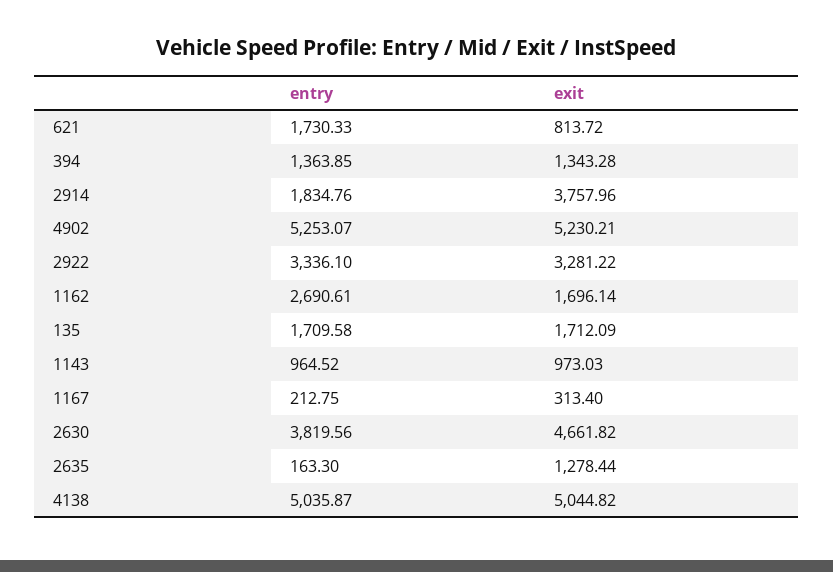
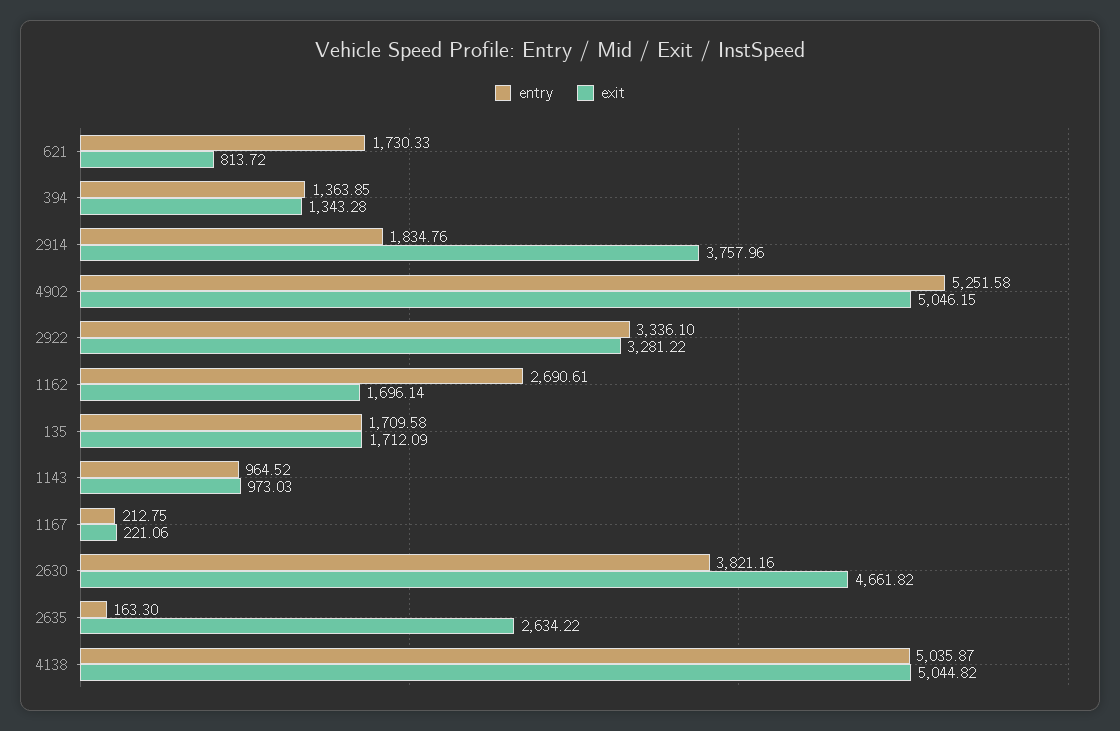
entry, 4902: 5253.07 -> 5251.58
exit, 4902: 5230.21 -> 5046.15
exit, 1167: 313.4 -> 221.06
entry, 2630: 3819.56 -> 3821.16
exit, 2635: 1278.44 -> 2634.22

